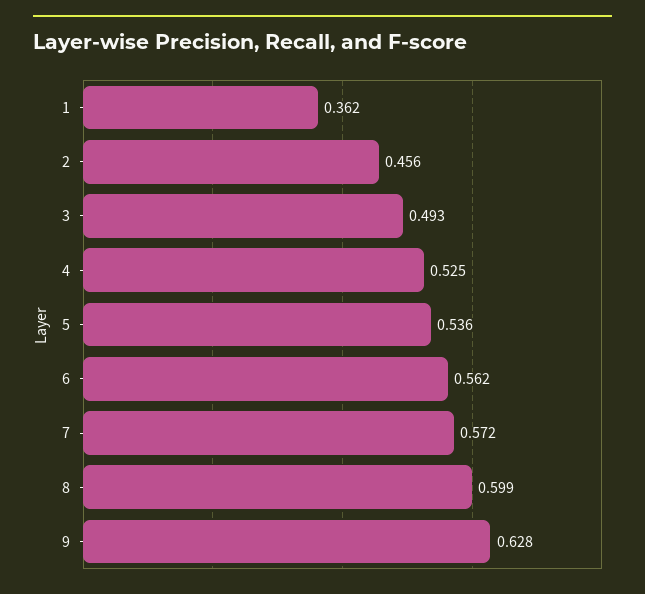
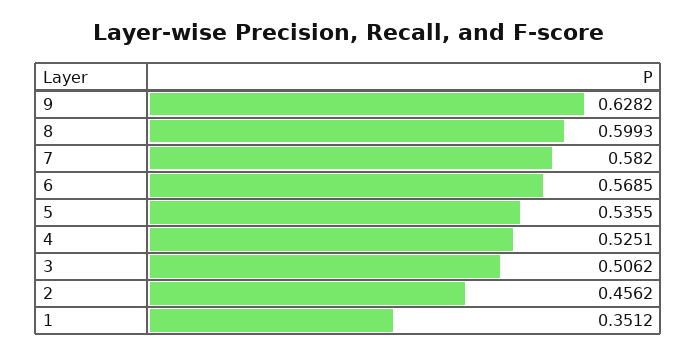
1: 0.362 -> 0.3512
3: 0.493 -> 0.5062
6: 0.562 -> 0.5685
7: 0.572 -> 0.582

